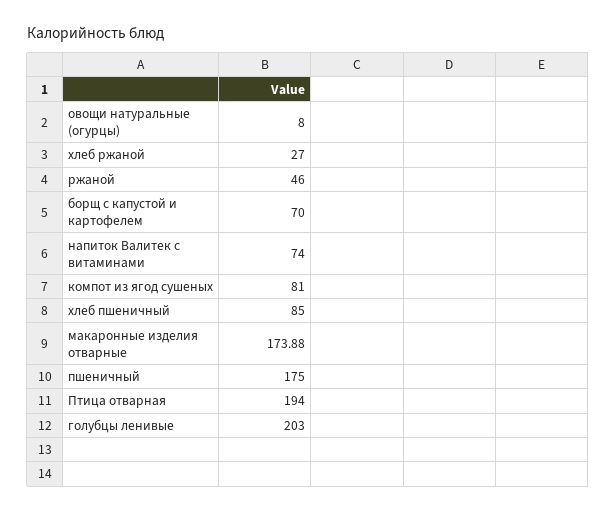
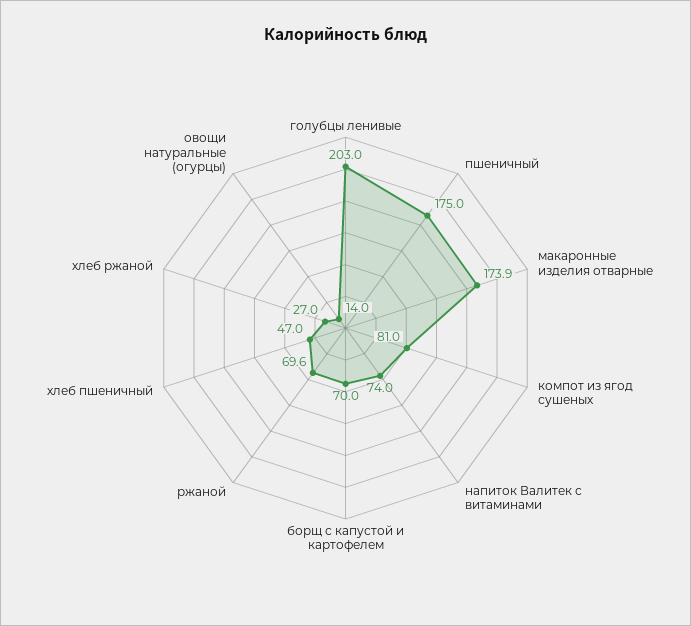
овощи натуральные (огурцы): 8 -> 14
ржаной: 46 -> 69.6
хлеб пшеничный: 85 -> 47
Птица отварная: 194 -> none

